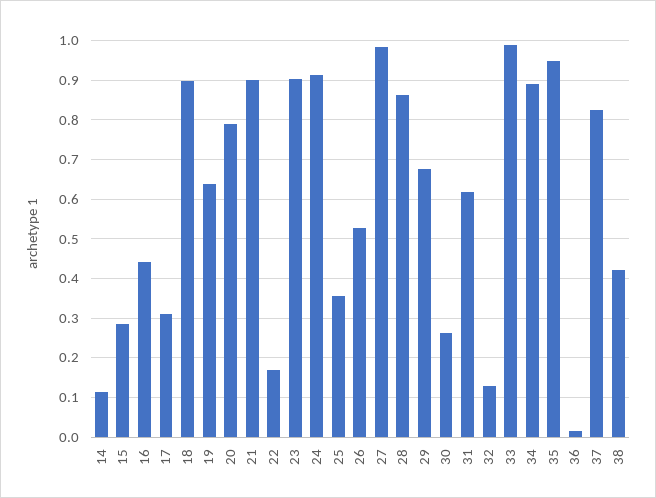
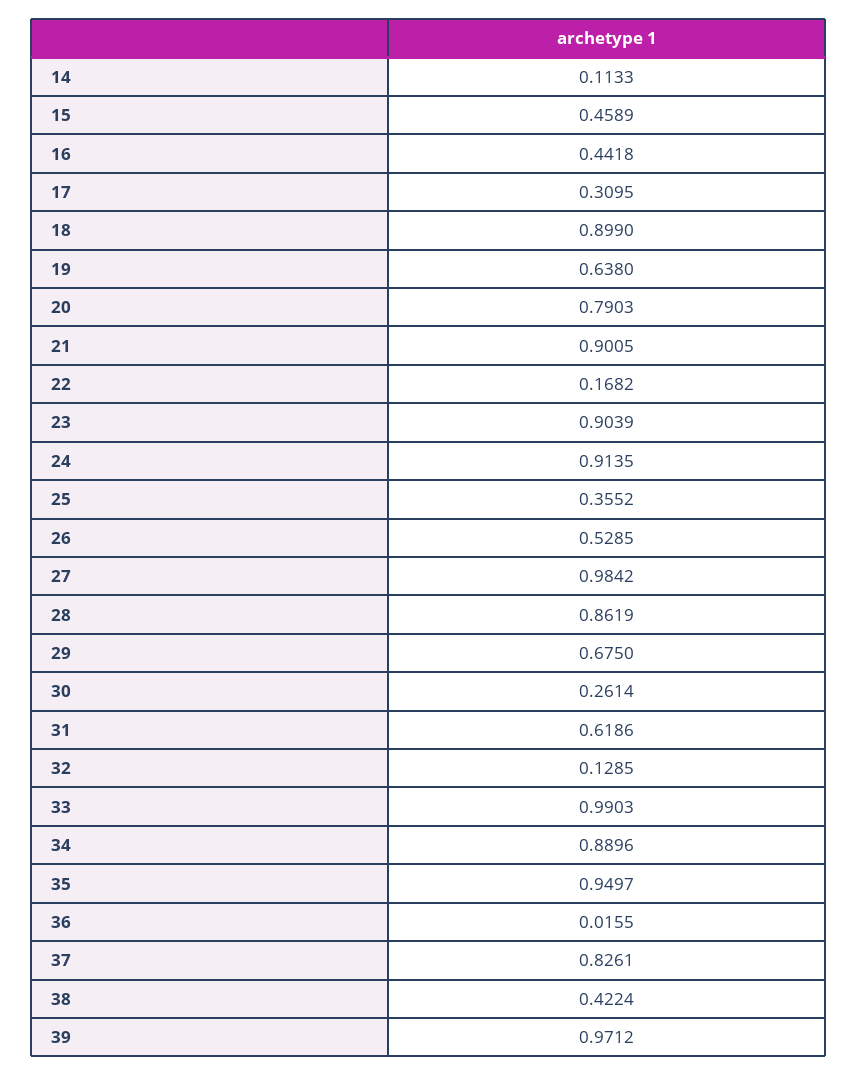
15: 0.28 -> 0.4589
39: none -> 0.9712

